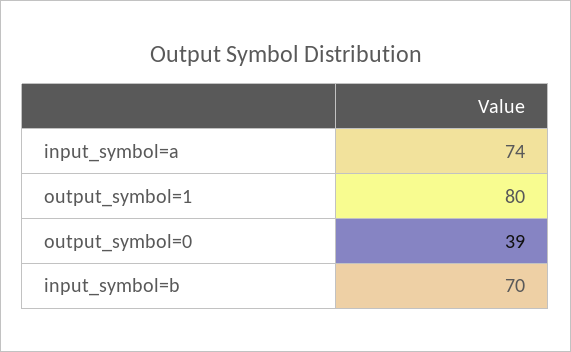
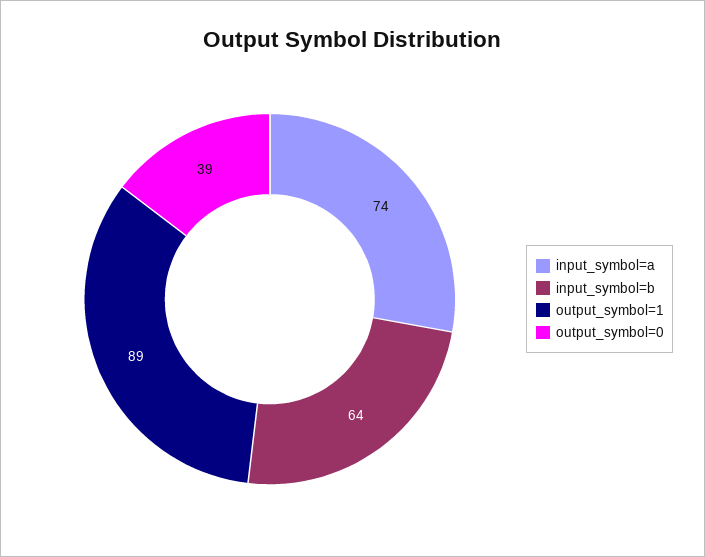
output_symbol=1: 80 -> 89
input_symbol=b: 70 -> 64

